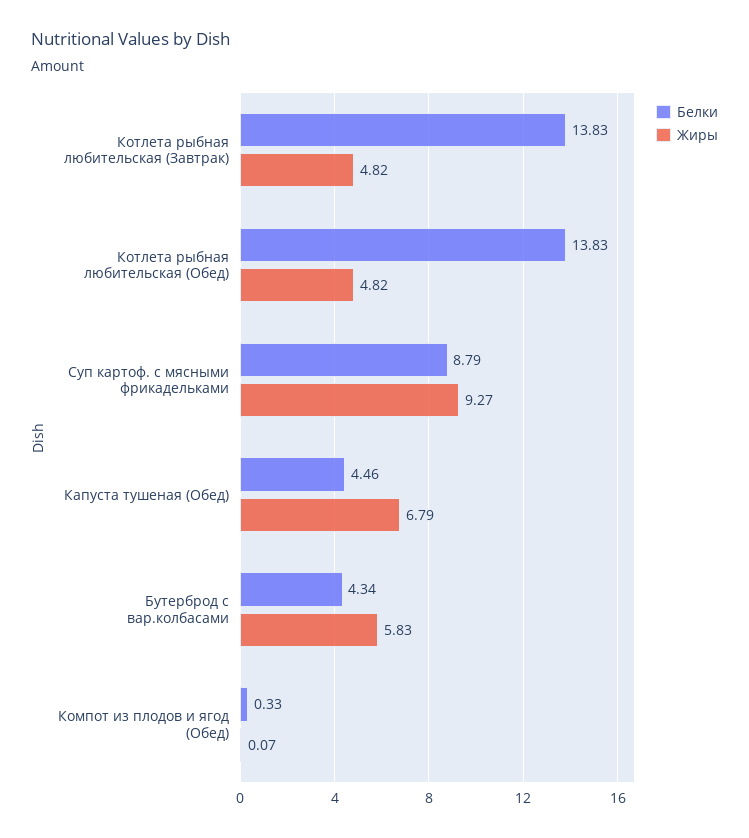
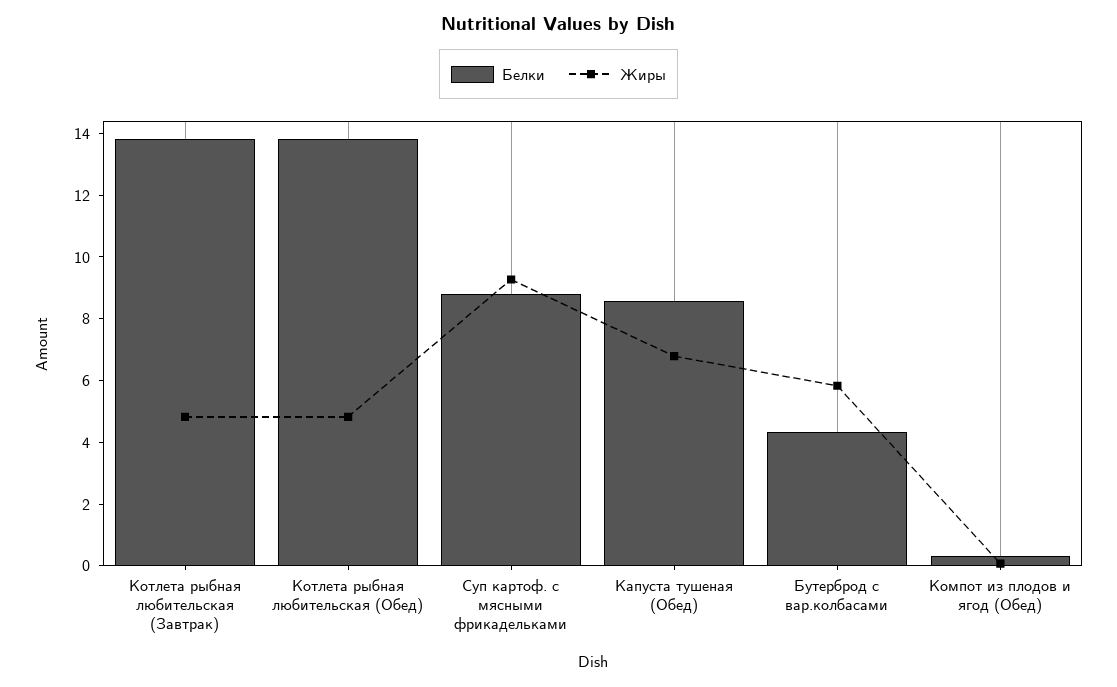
Белки, Капуста тушеная (Обед): 4.46 -> 8.5

